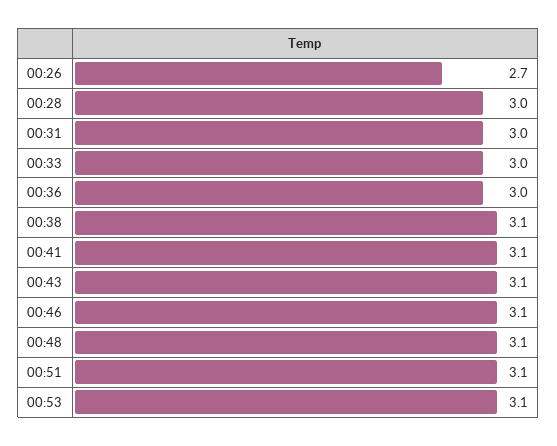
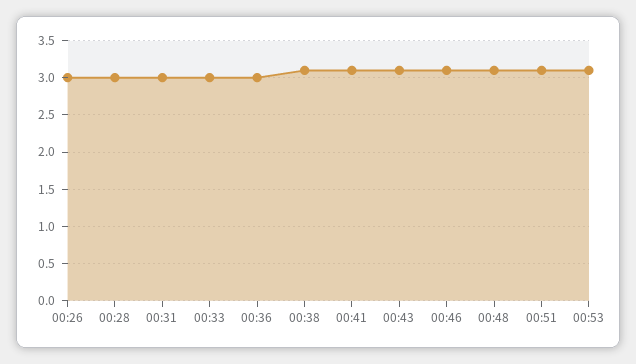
00:26: 2.7 -> 3

